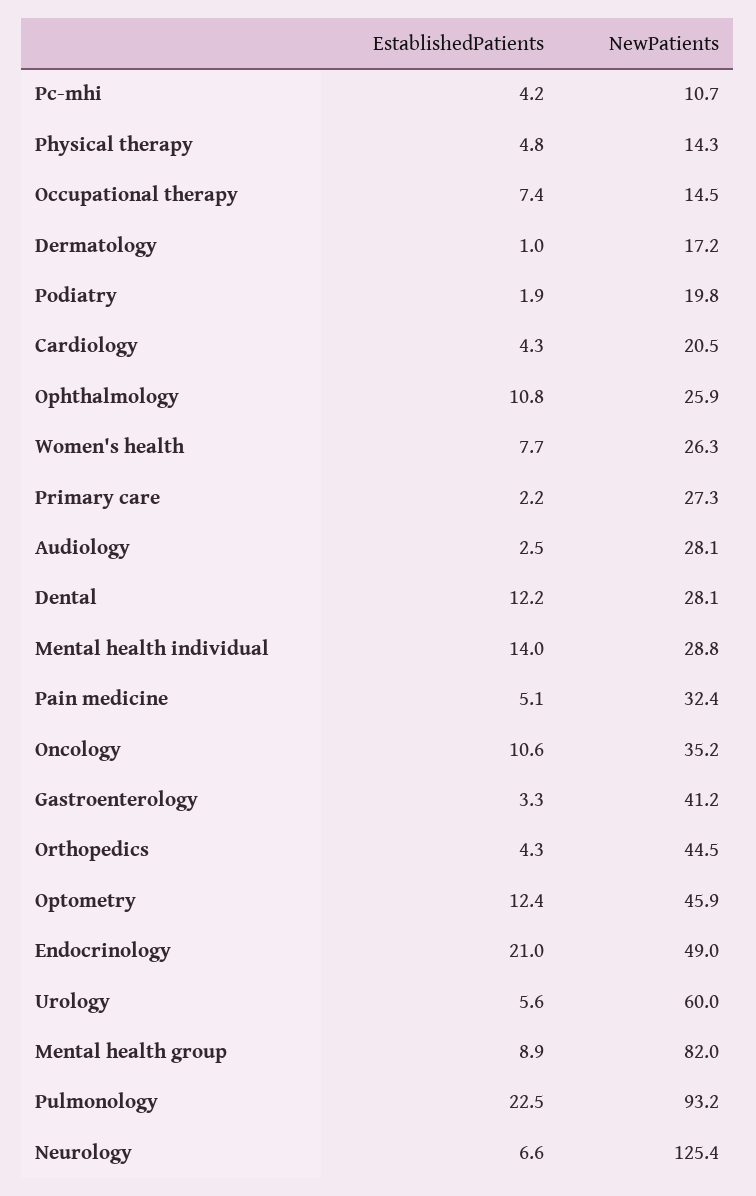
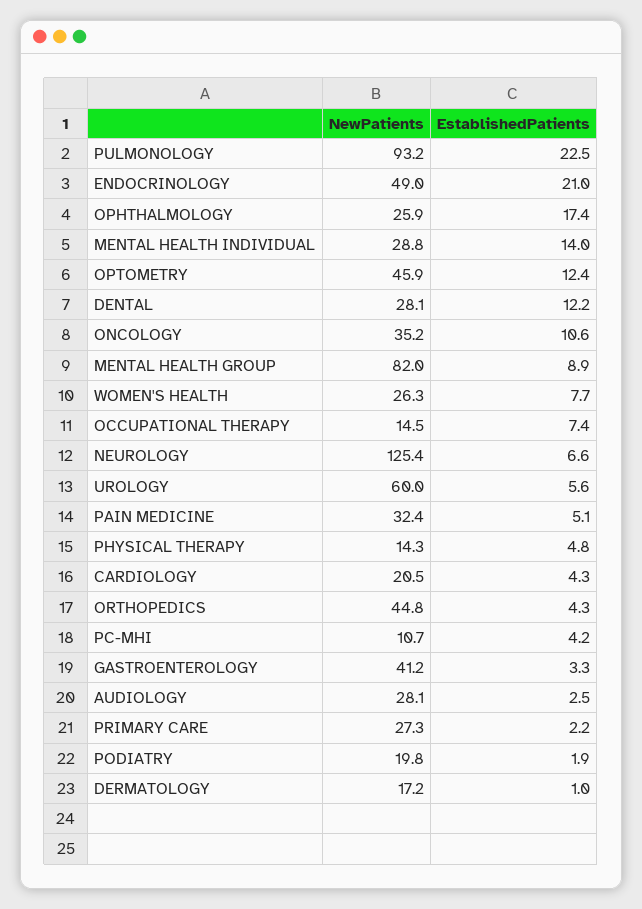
EstablishedPatients, Ophthalmology: 10.8 -> 17.4
NewPatients, Orthopedics: 44.5 -> 44.8

